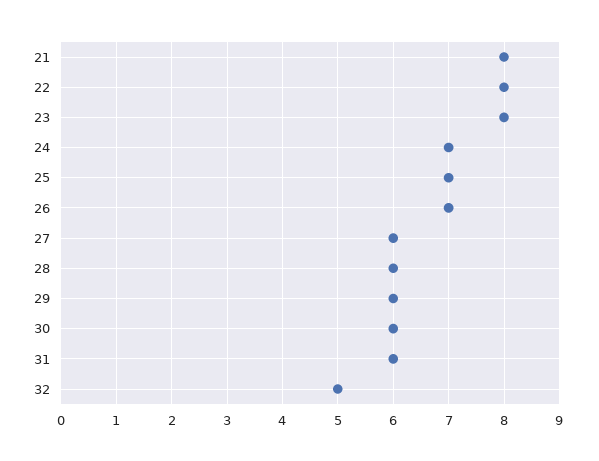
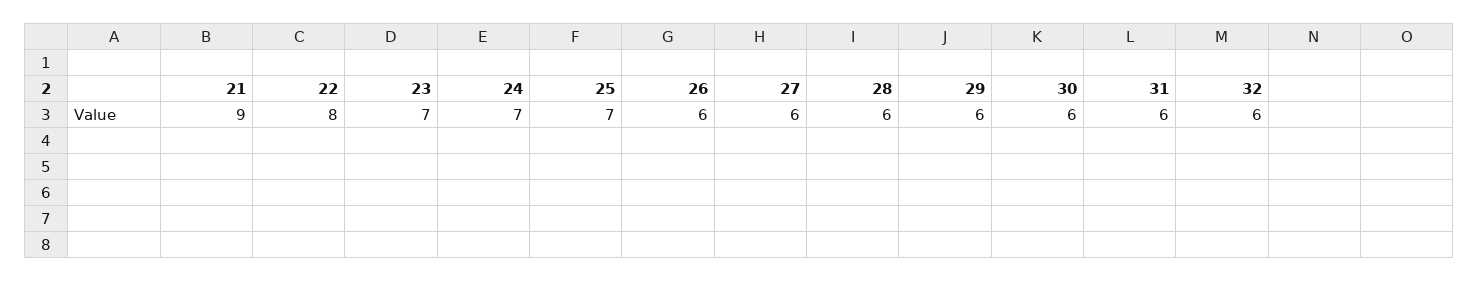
21: 8 -> 9
23: 8 -> 7
26: 7 -> 6
32: 5 -> 6

